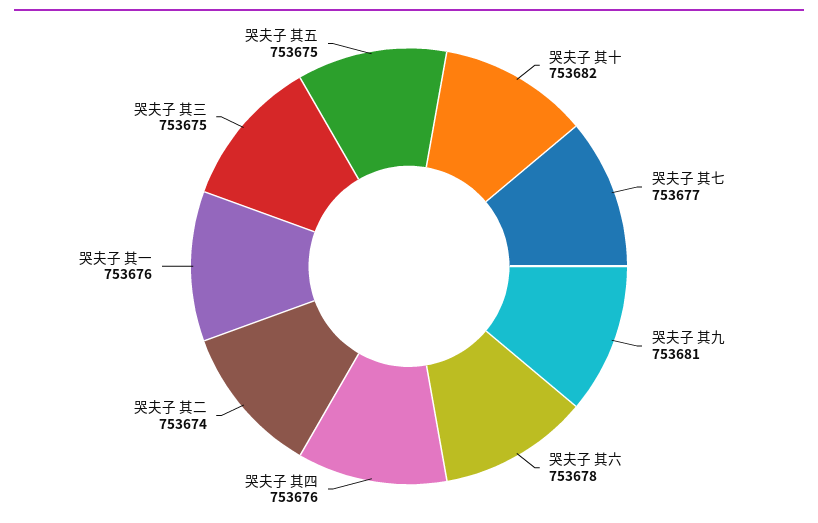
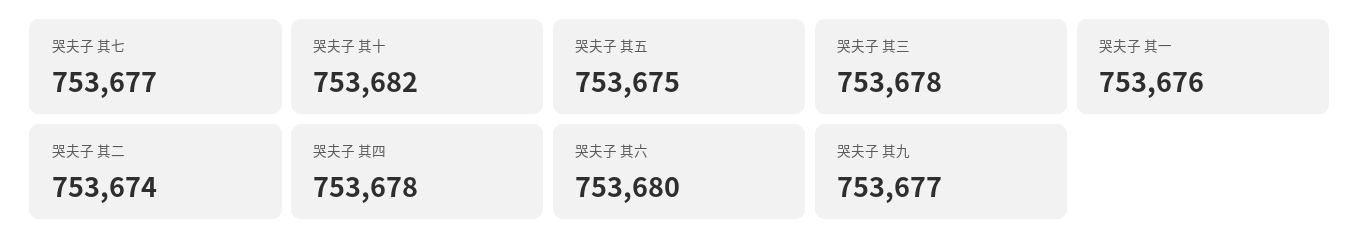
哭夫子 其九: 753681 -> 753677
哭夫子 其六: 753678 -> 753680
哭夫子 其四: 753676 -> 753678
哭夫子 其三: 753675 -> 753678

